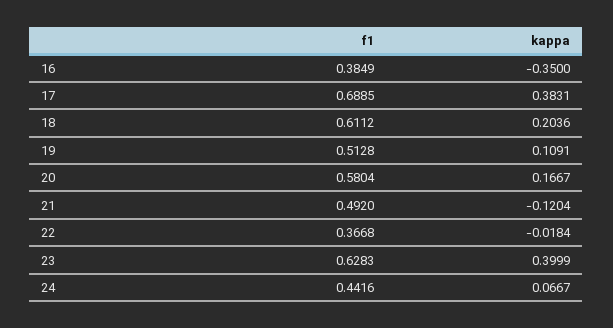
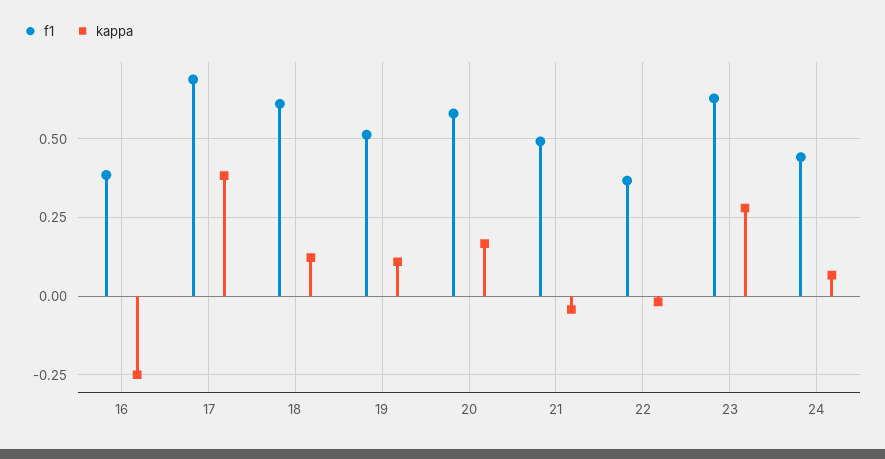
kappa, 16: -0.35 -> -0.25
kappa, 18: 0.2036 -> 0.125
kappa, 21: -0.1204 -> -0.05
kappa, 23: 0.3999 -> 0.275

